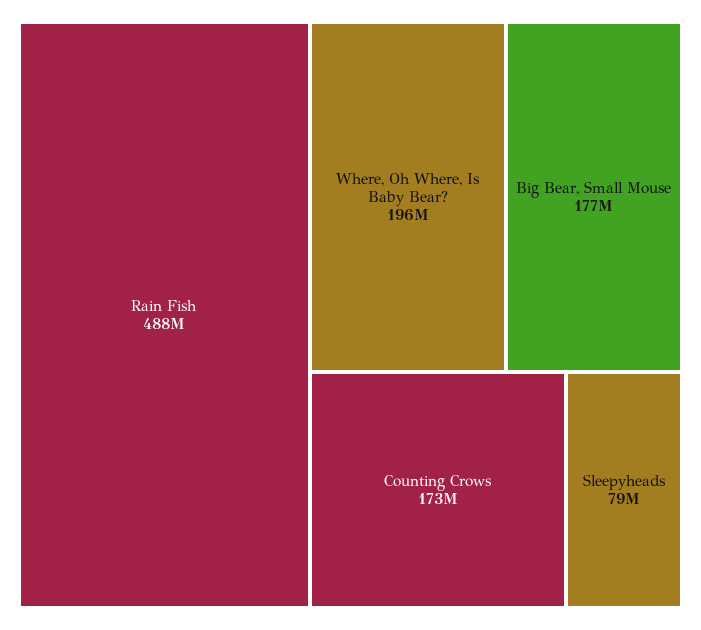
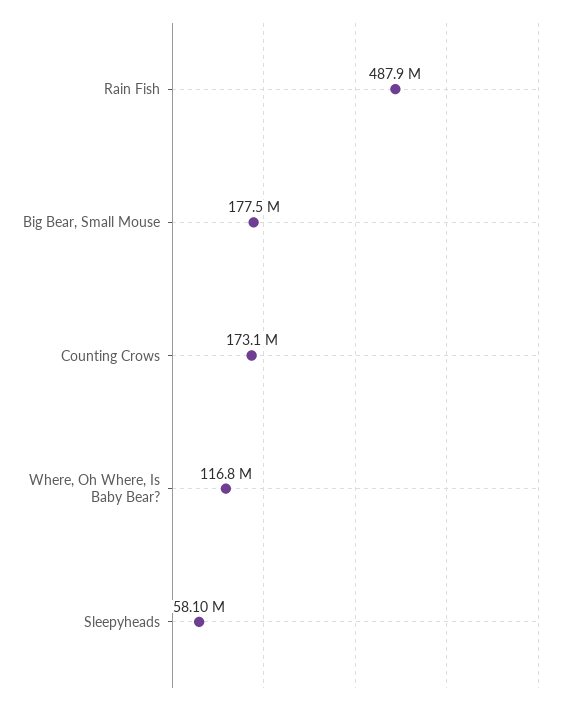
Where, Oh Where, Is Baby Bear?: 196000000 -> 116800000
Sleepyheads: 79000000 -> 58100000

